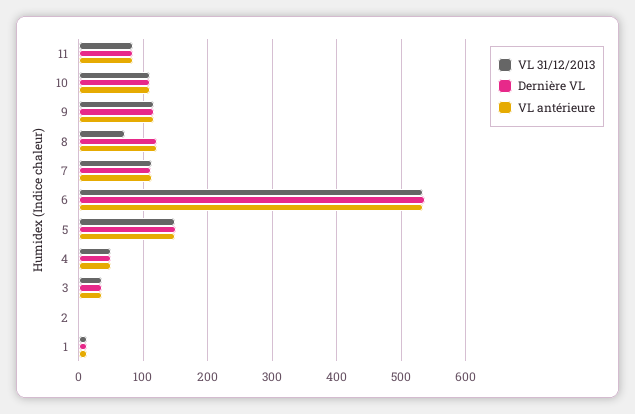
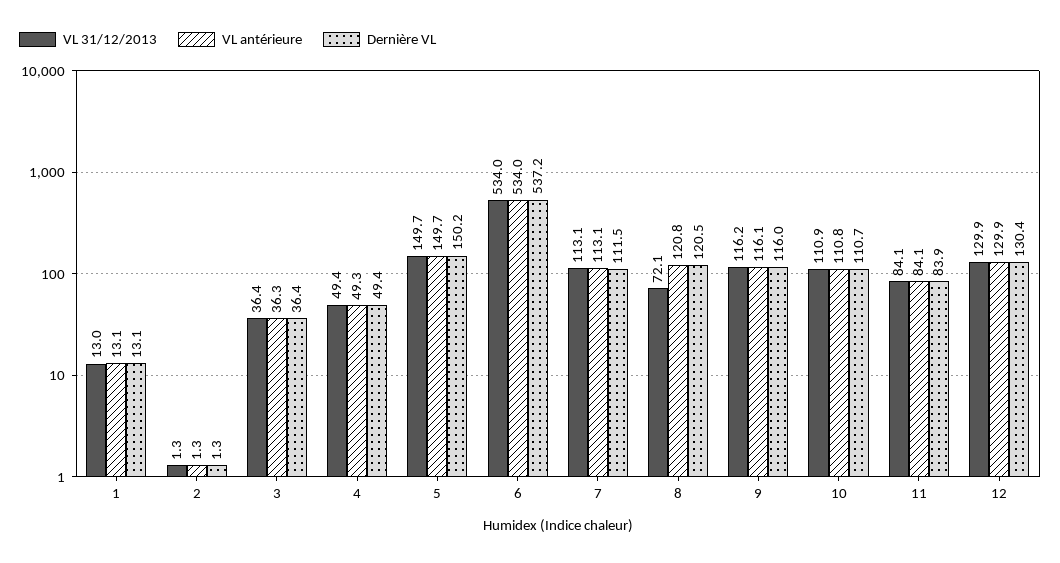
VL 31/12/2013, 12: none -> 129.9
VL antérieure, 12: none -> 129.9
Dernière VL, 12: none -> 130.4

